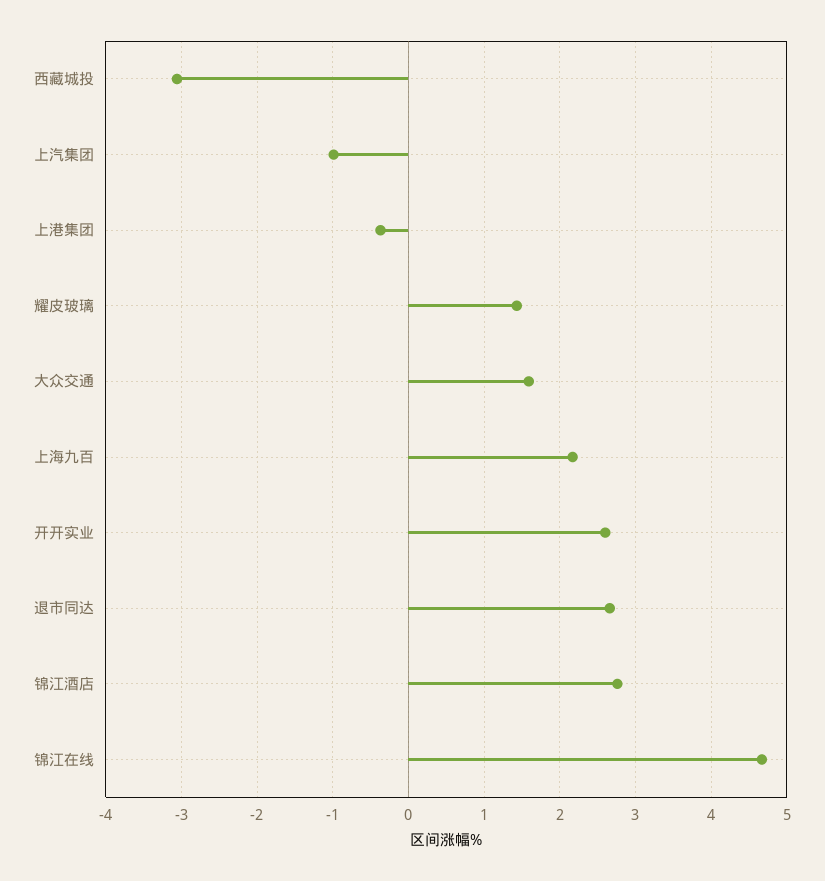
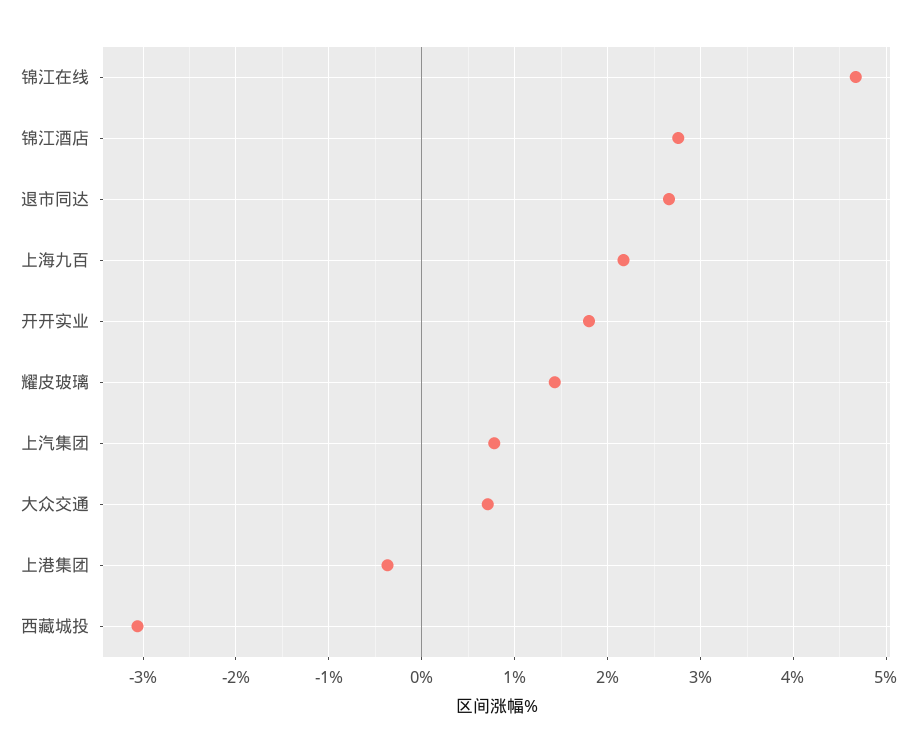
上汽集团: -1 -> 0.8
大众交通: 1.6 -> 0.7
开开实业: 2.6 -> 1.8

